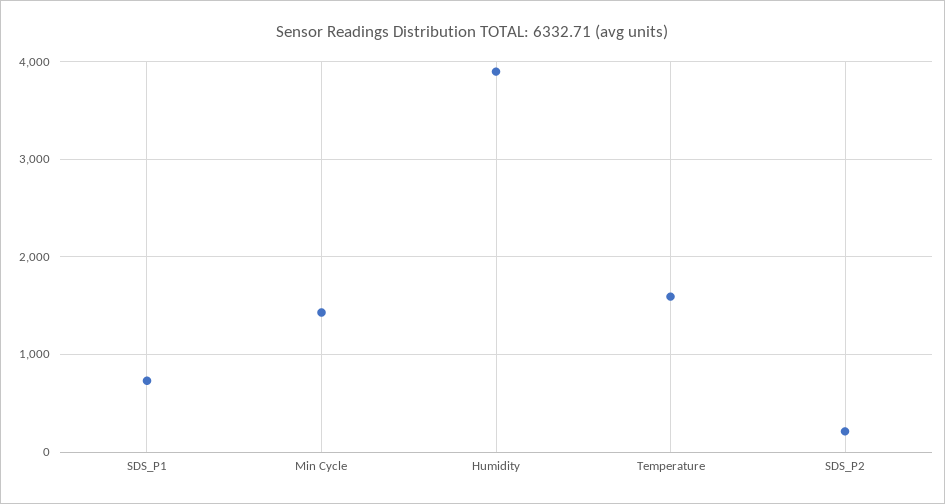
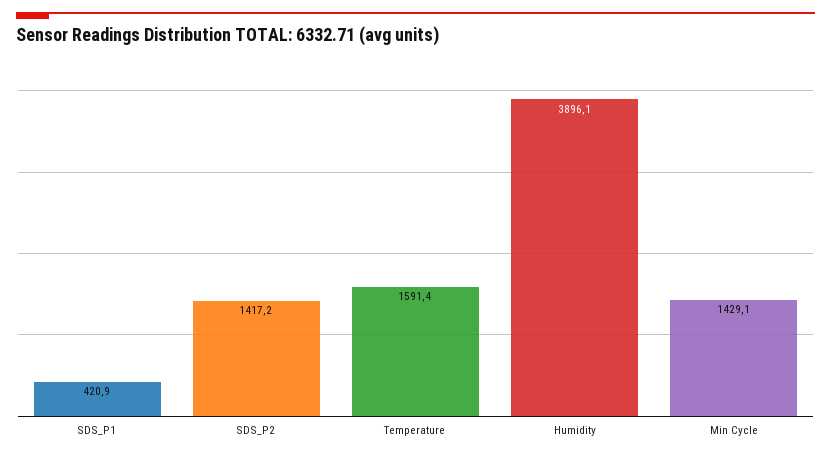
SDS_P1: 700 -> 420.9
SDS_P2: 200 -> 1417.2

